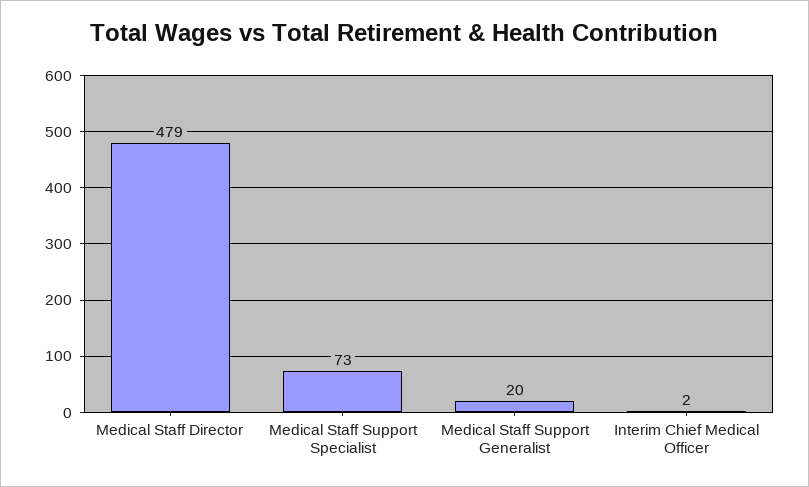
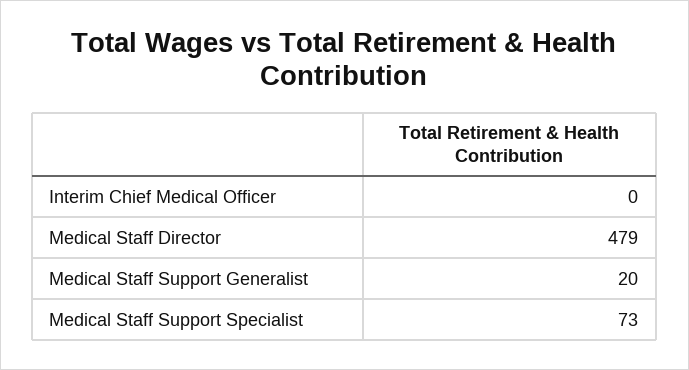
Interim Chief Medical Officer: 2 -> 0

